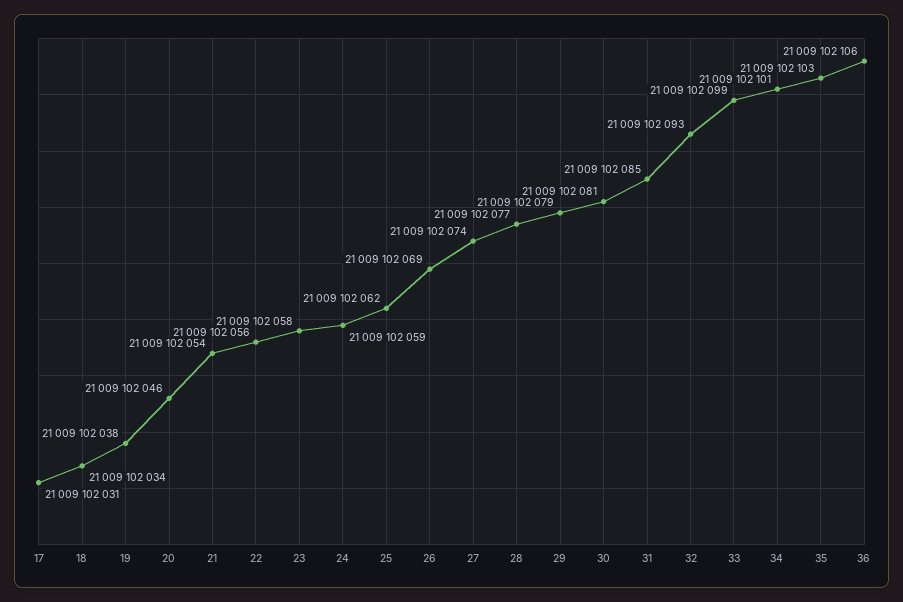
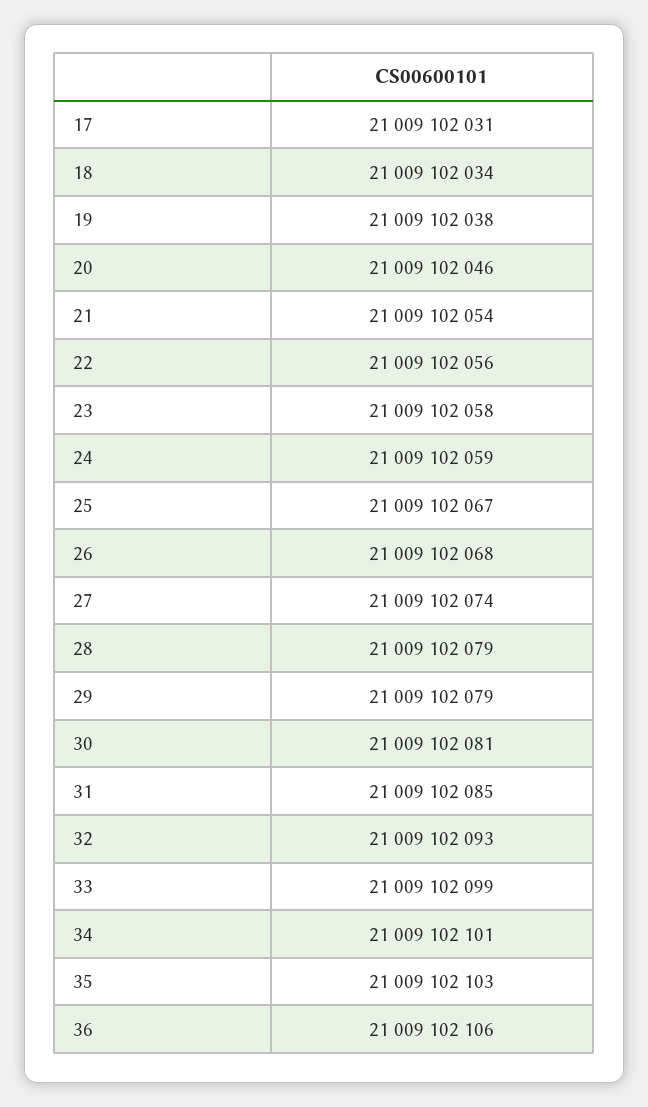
25: 21009102062 -> 21009102067
26: 21009102069 -> 21009102068
28: 21009102077 -> 21009102079

